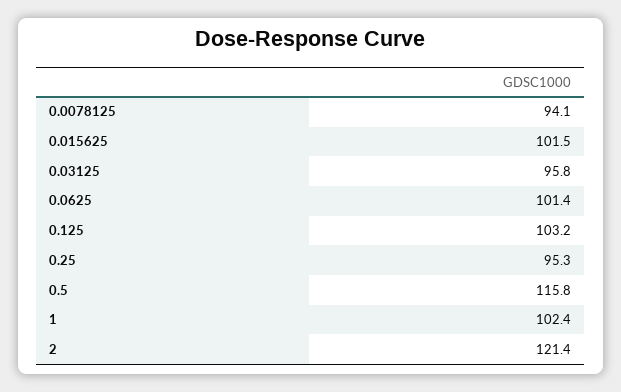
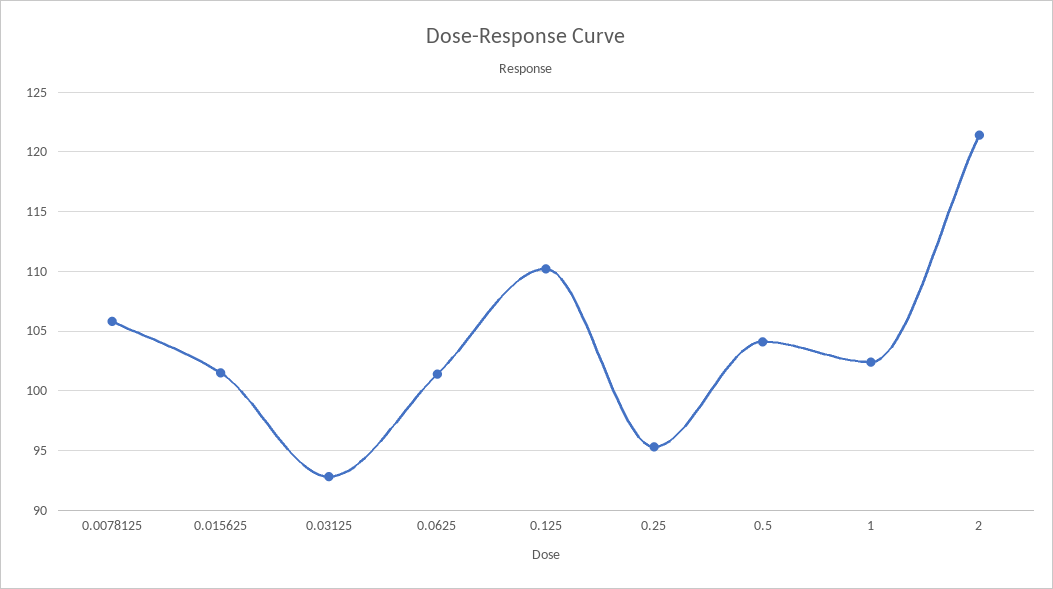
0.0078125: 94.1 -> 106
0.03125: 95.8 -> 93
0.125: 103.2 -> 110
0.5: 115.8 -> 104

